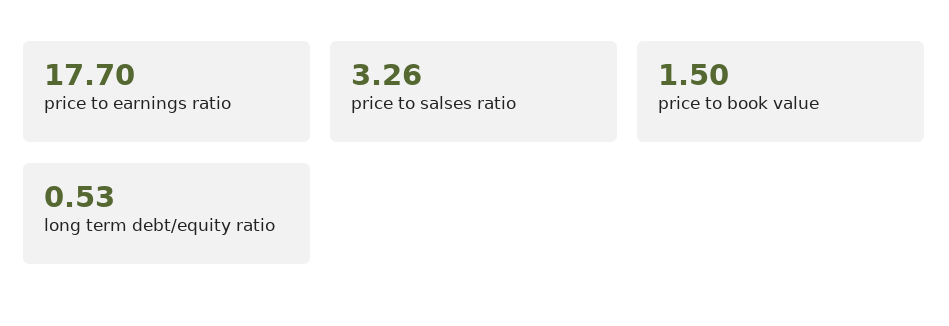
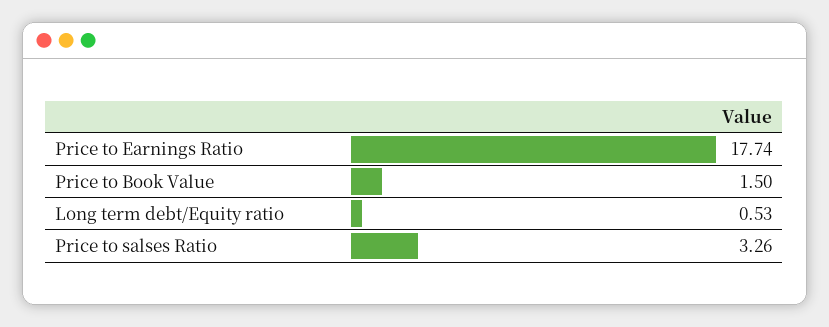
price to earnings ratio: 17.7 -> 17.74

